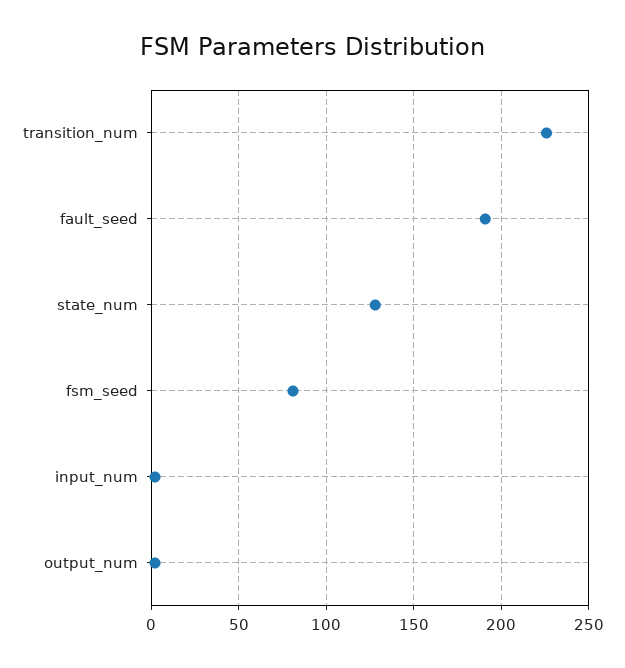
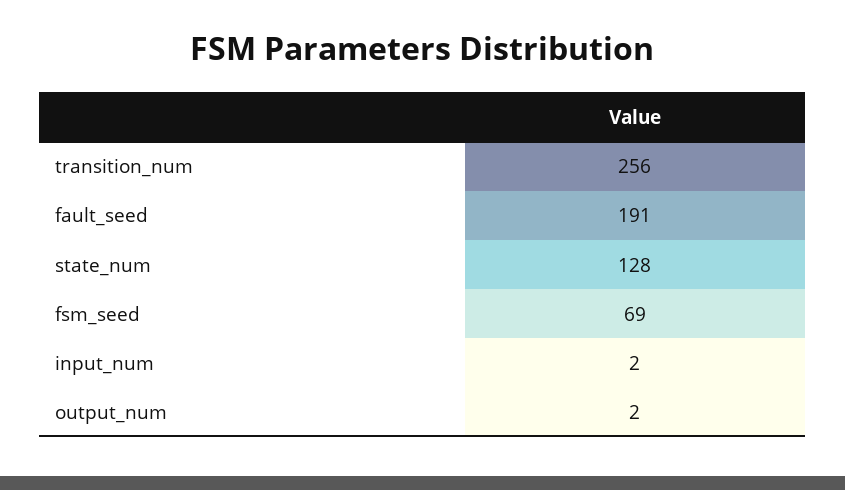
transition_num: 225 -> 256
fsm_seed: 80 -> 69

